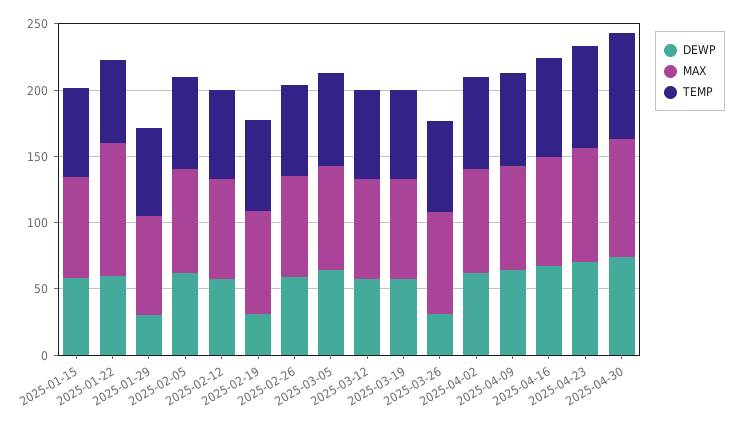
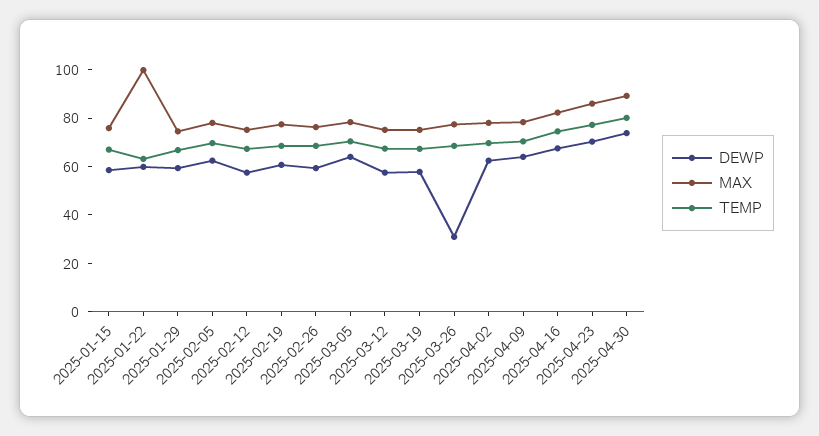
DEWP, 2025-01-29: 30 -> 60
DEWP, 2025-02-19: 30 -> 60

